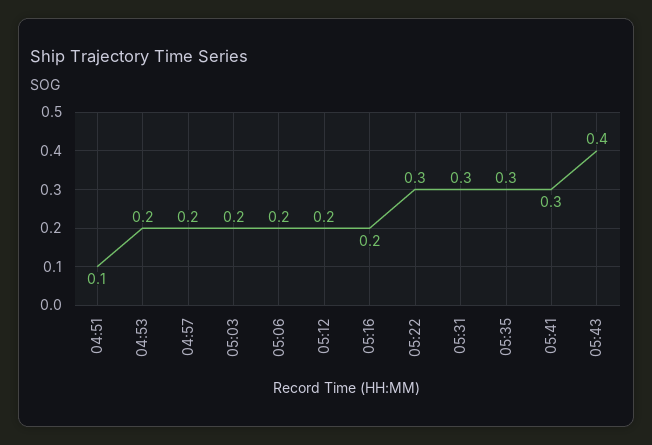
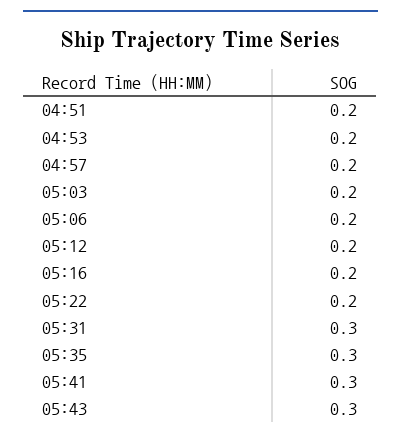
04:51: 0.1 -> 0.2
05:22: 0.3 -> 0.2
05:43: 0.4 -> 0.3

